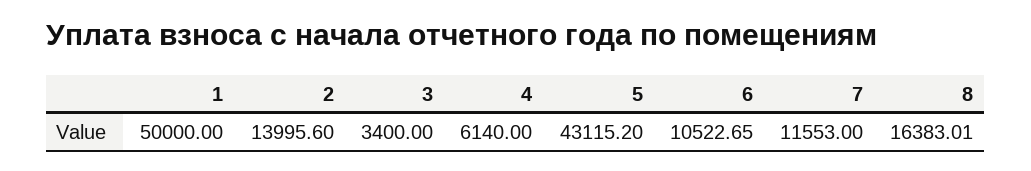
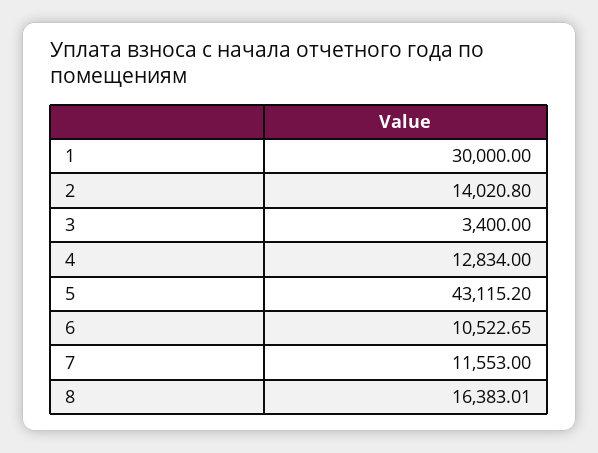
1: 50000 -> 30000
2: 13995.6 -> 14020.8
4: 6140 -> 12834

